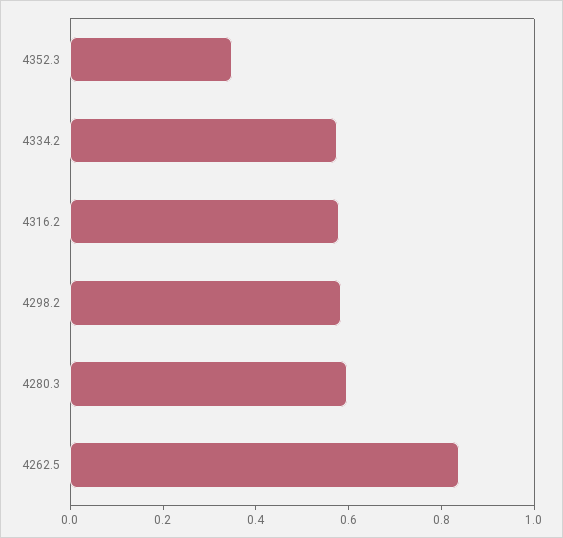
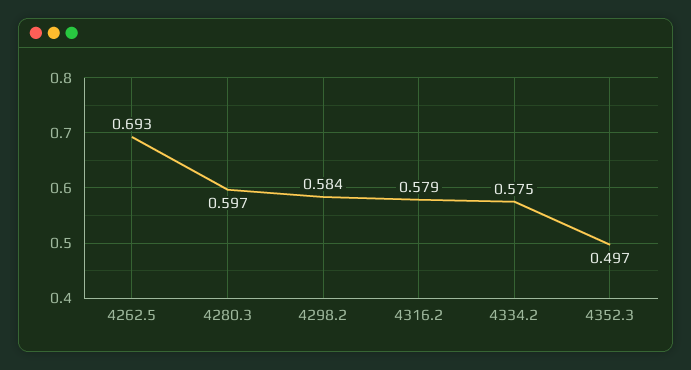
4352.3: 0.35 -> 0.497
4262.5: 0.85 -> 0.693

